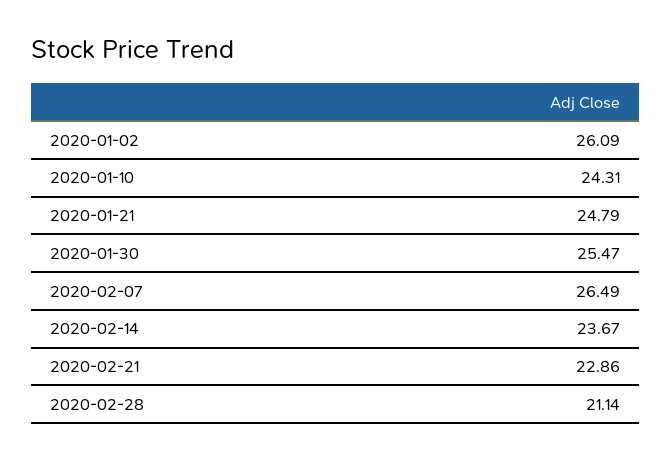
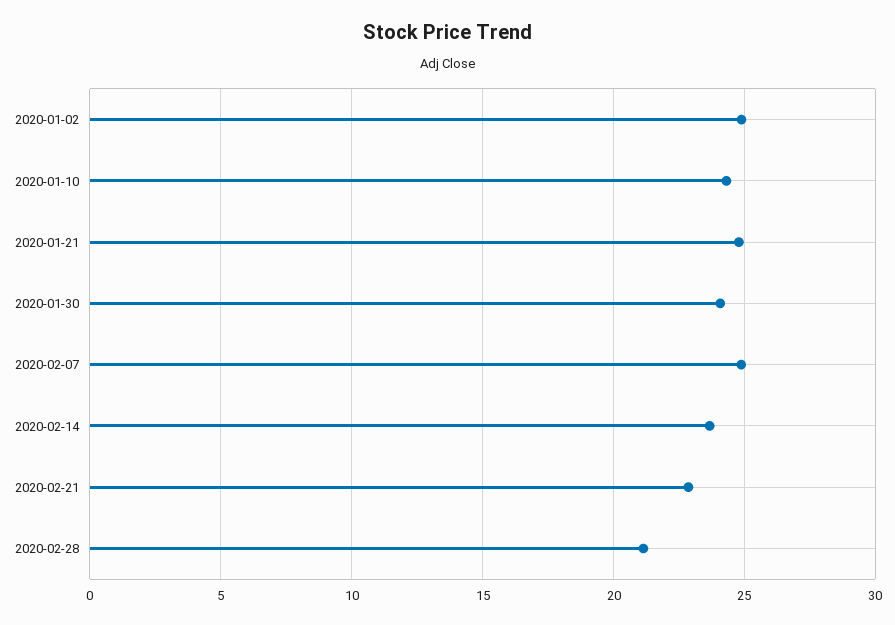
2020-01-02: 26.09 -> 25
2020-01-30: 25.47 -> 24
2020-02-07: 26.49 -> 25

